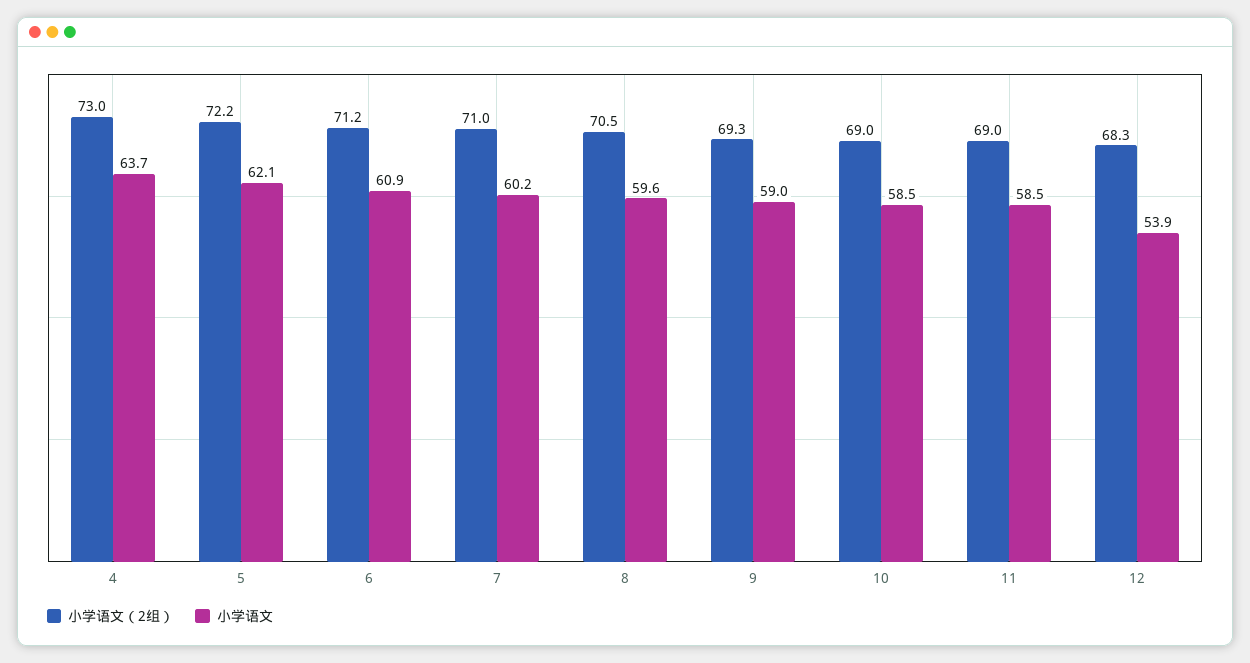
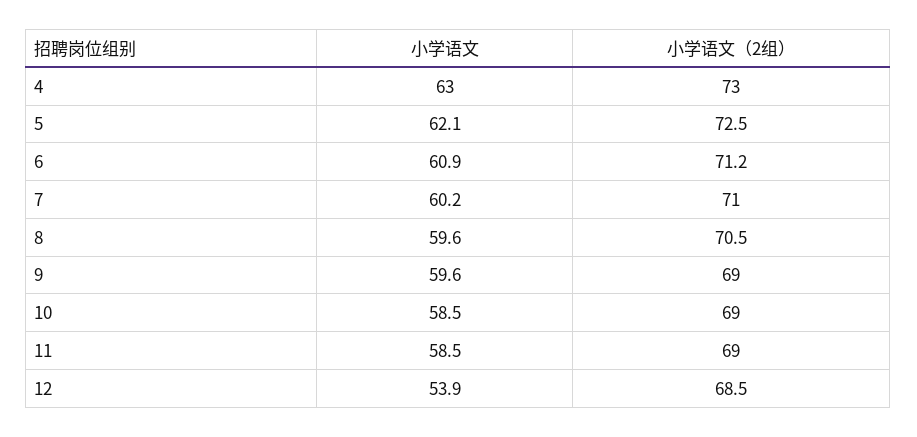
小学语文, 4: 63.7 -> 63
小学语文（2组）, 5: 72.2 -> 72.5
小学语文（2组）, 9: 69.3 -> 69
小学语文, 9: 59 -> 59.6
小学语文（2组）, 12: 68.3 -> 68.5

